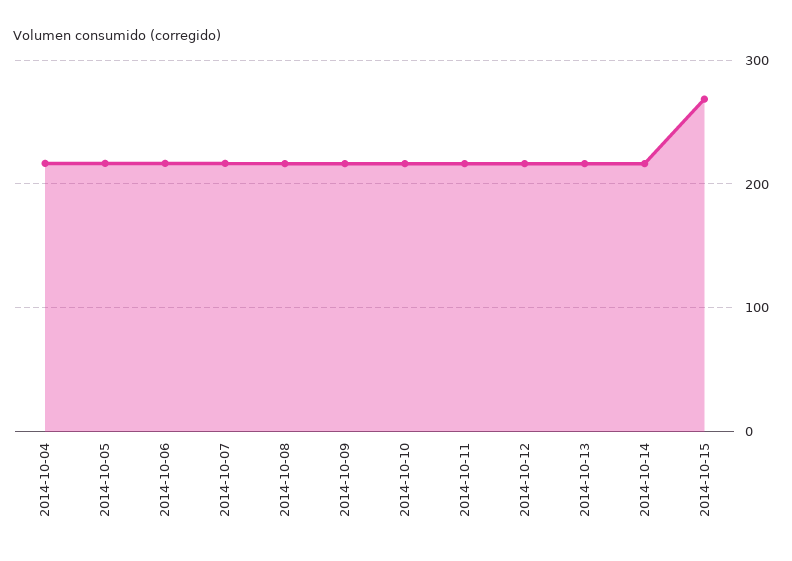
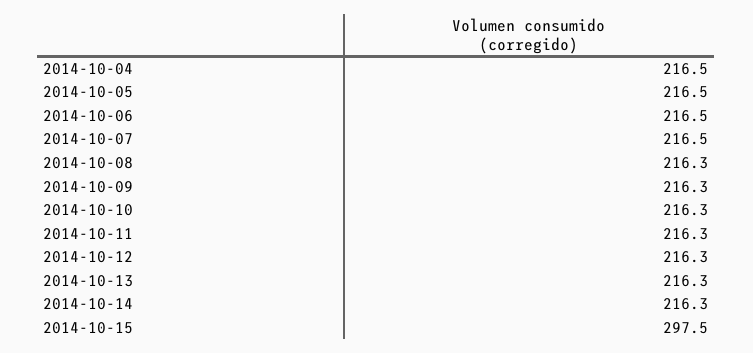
2014-10-15: 270 -> 297.5

